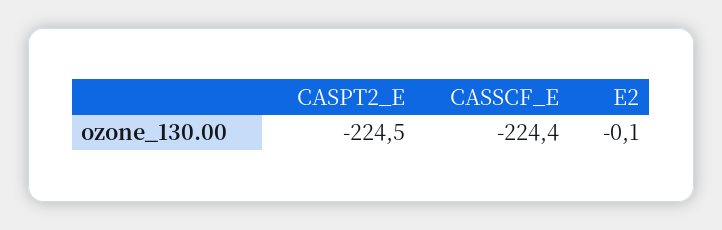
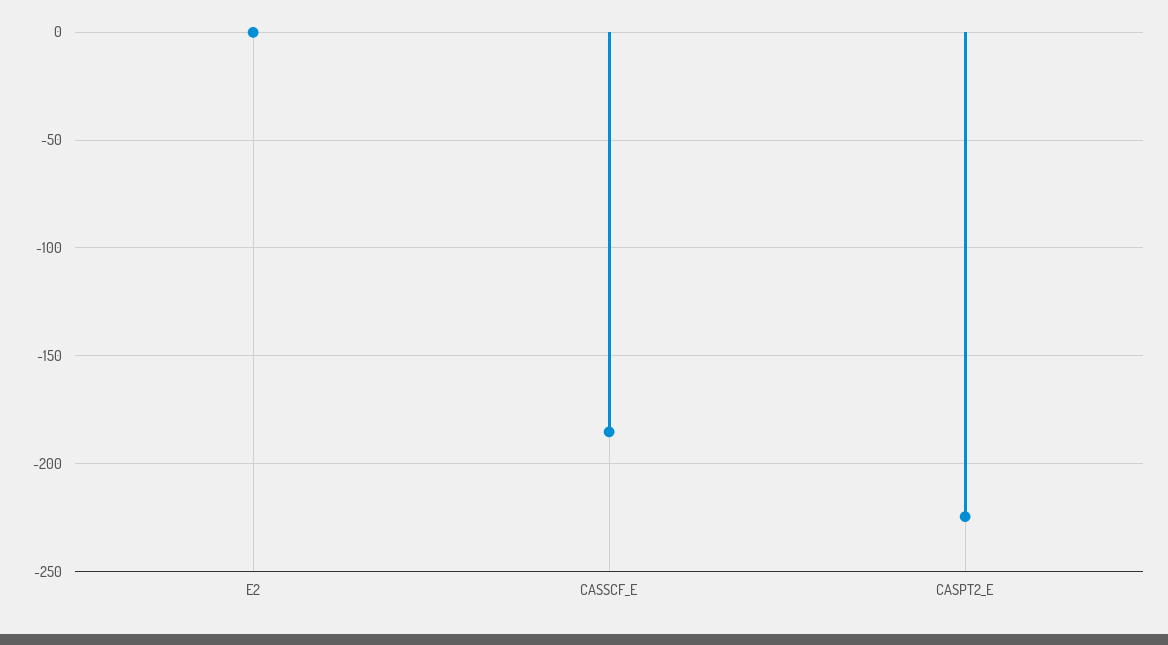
CASSCF_E: -224.4 -> -185

